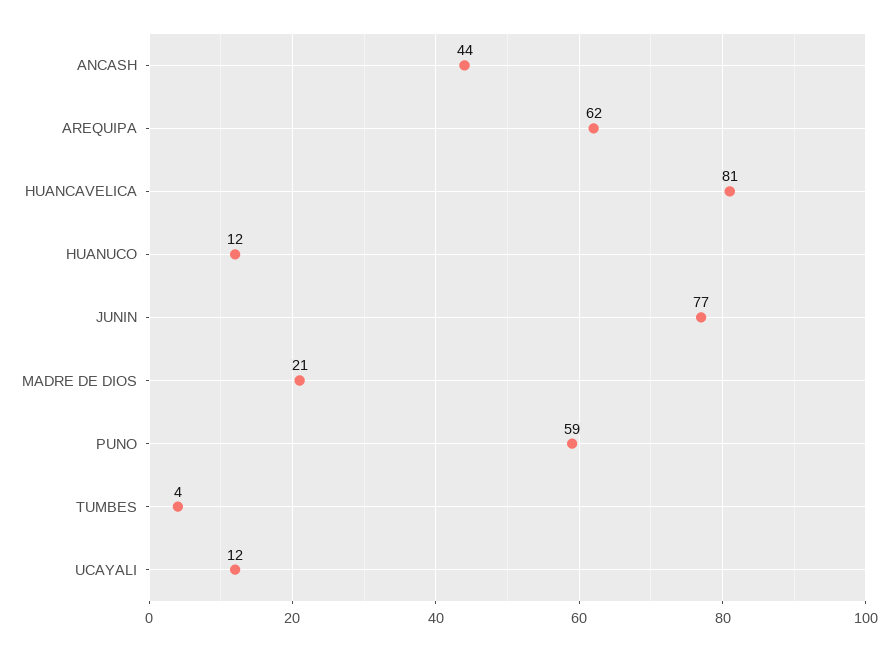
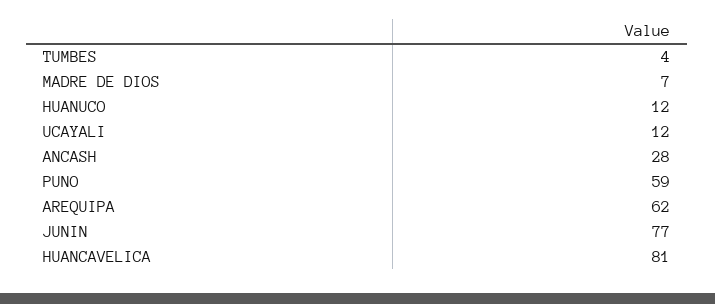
ANCASH: 44 -> 28
MADRE DE DIOS: 21 -> 7

